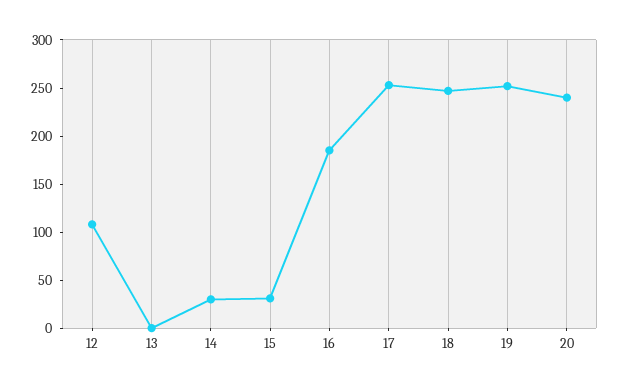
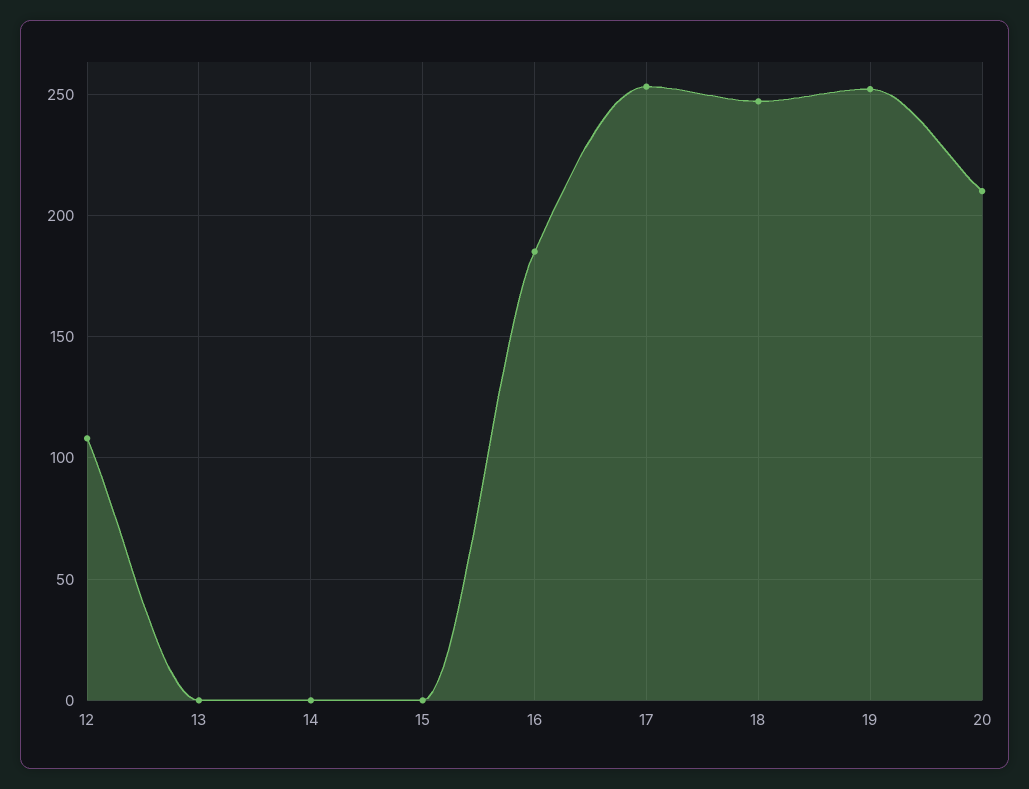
14: 30 -> 0
15: 30 -> 0
20: 240 -> 210

